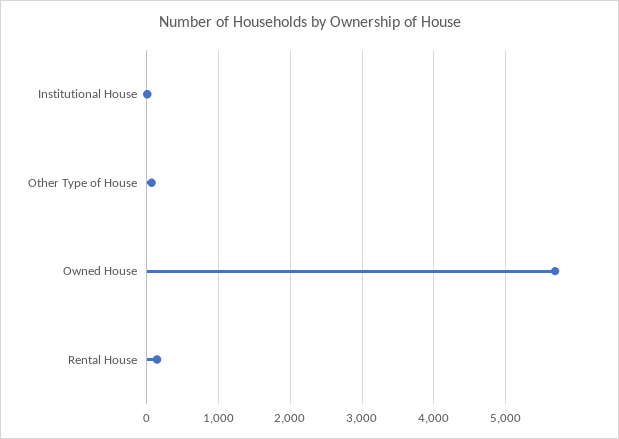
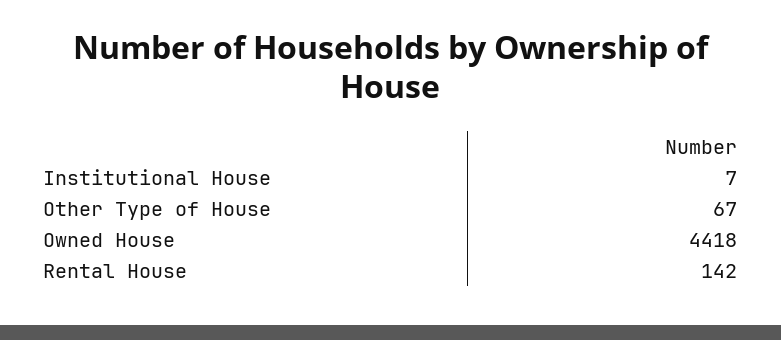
Owned House: 5700 -> 4418

